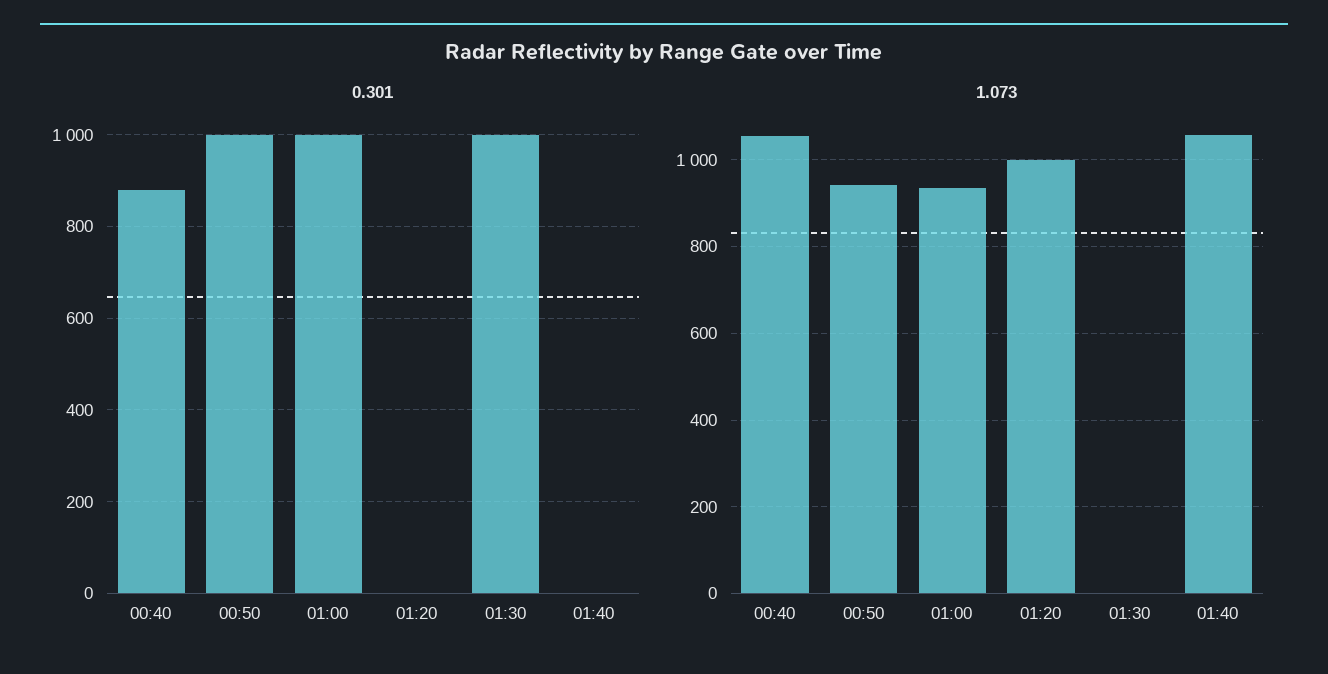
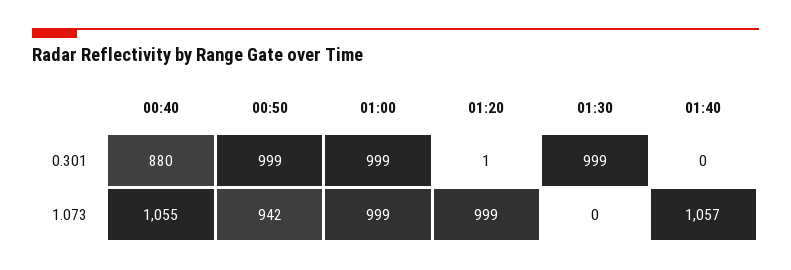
1.073, 01:00: 940 -> 999

